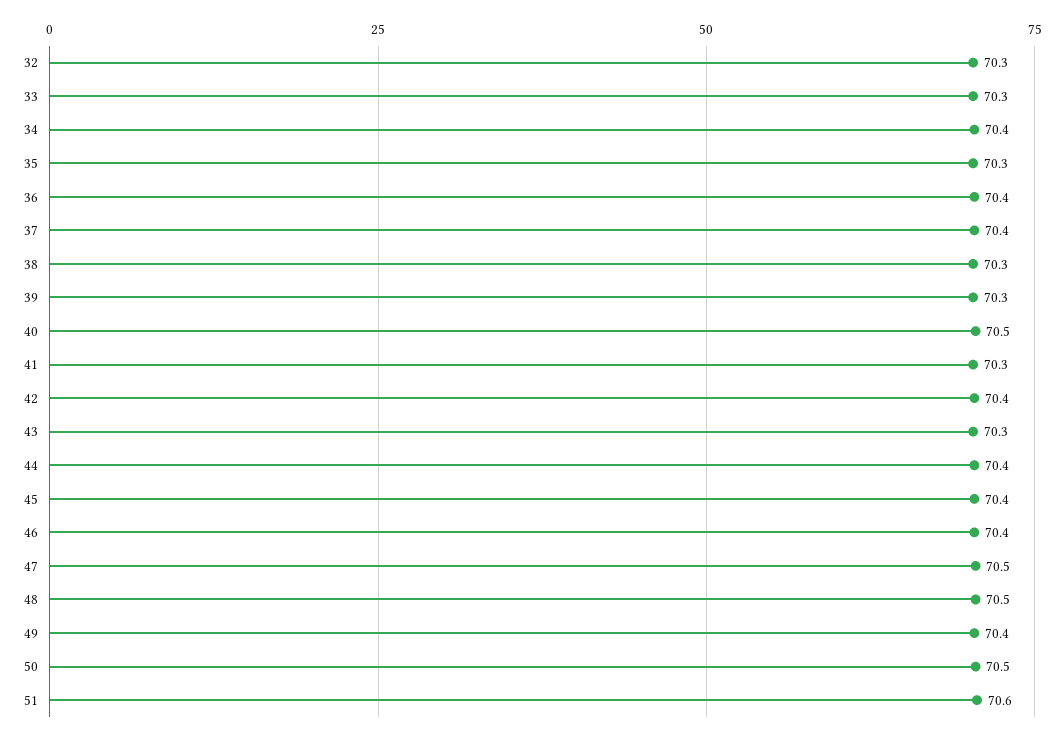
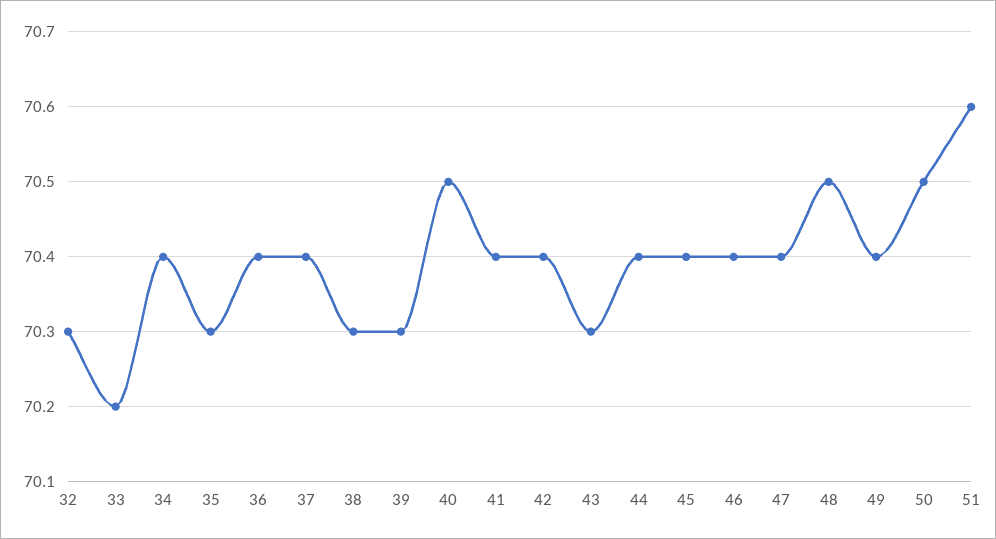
33: 70.3 -> 70.2
41: 70.3 -> 70.4
47: 70.5 -> 70.4

